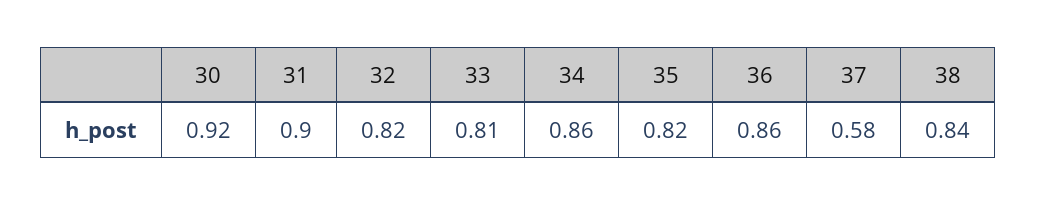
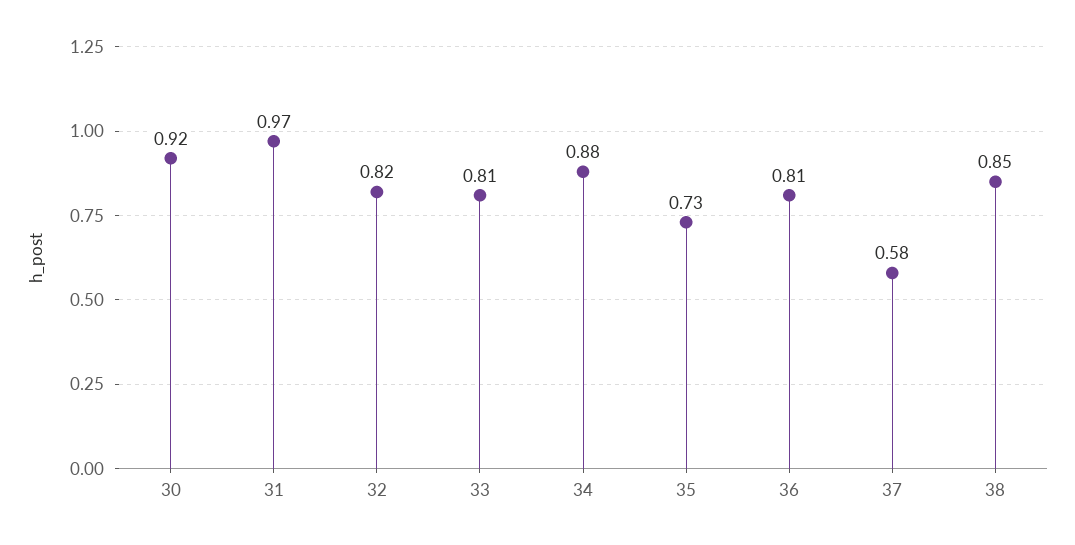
31: 0.9 -> 0.97
34: 0.86 -> 0.88
35: 0.82 -> 0.73
36: 0.86 -> 0.81
38: 0.84 -> 0.85

